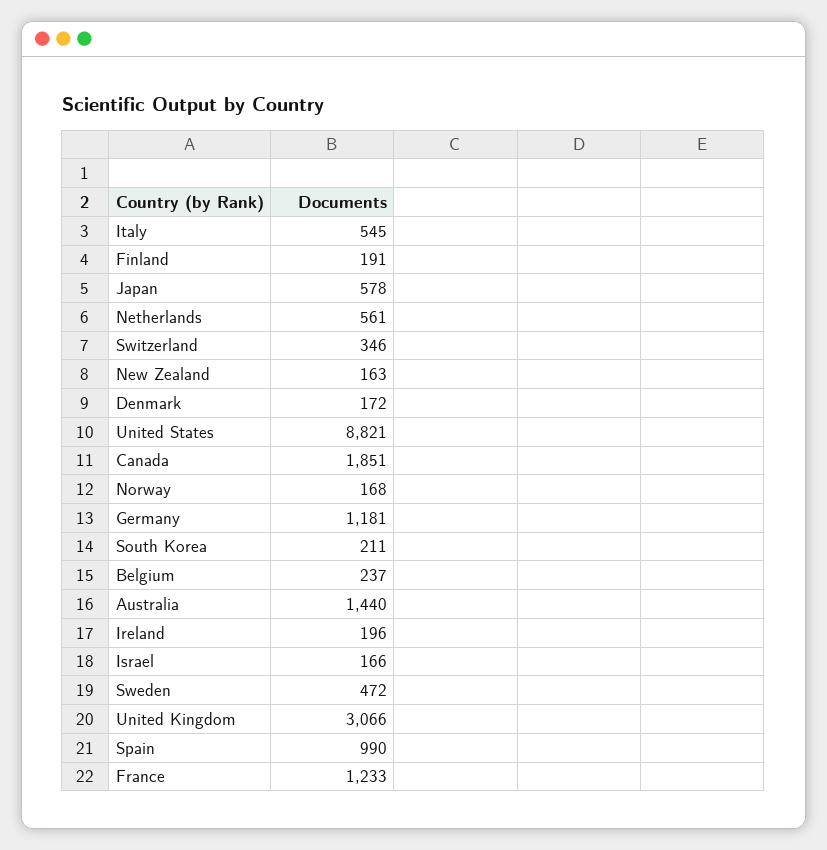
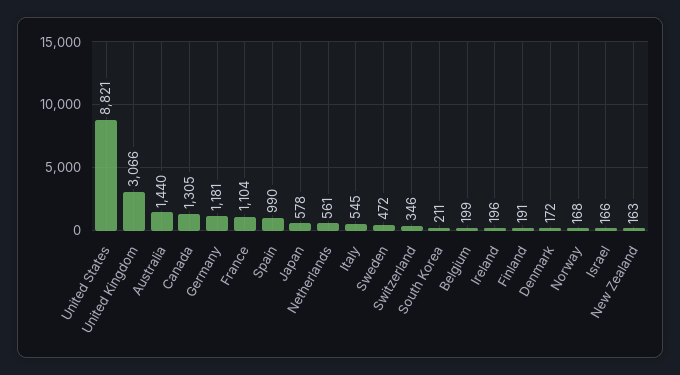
Canada: 1851 -> 1305
Belgium: 237 -> 199
France: 1233 -> 1104

